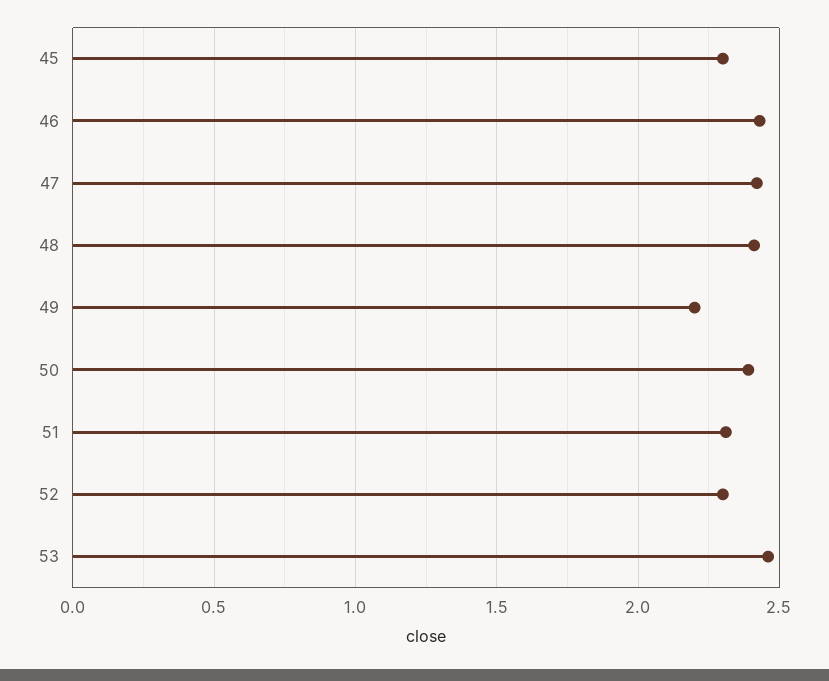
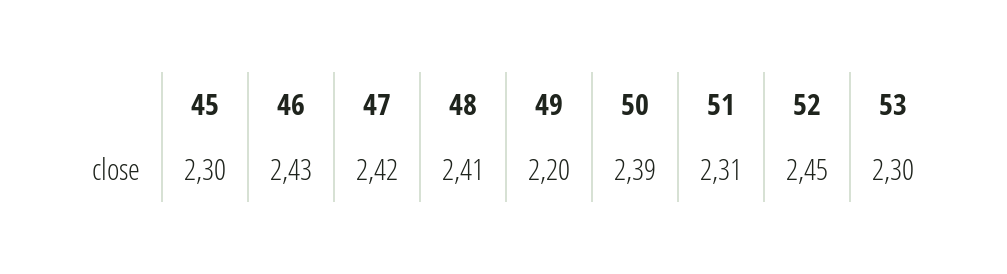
52: 2.3 -> 2.45
53: 2.45 -> 2.3

